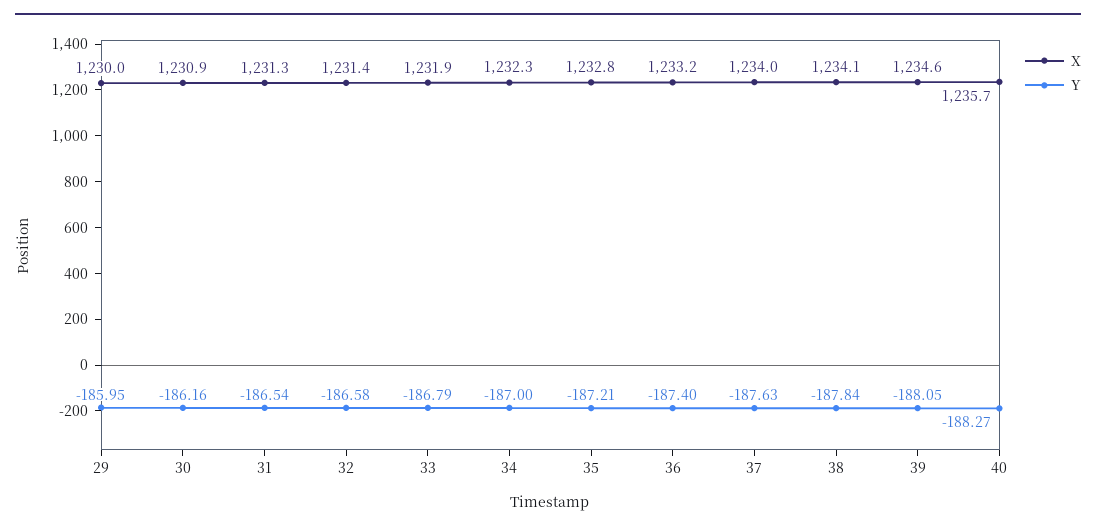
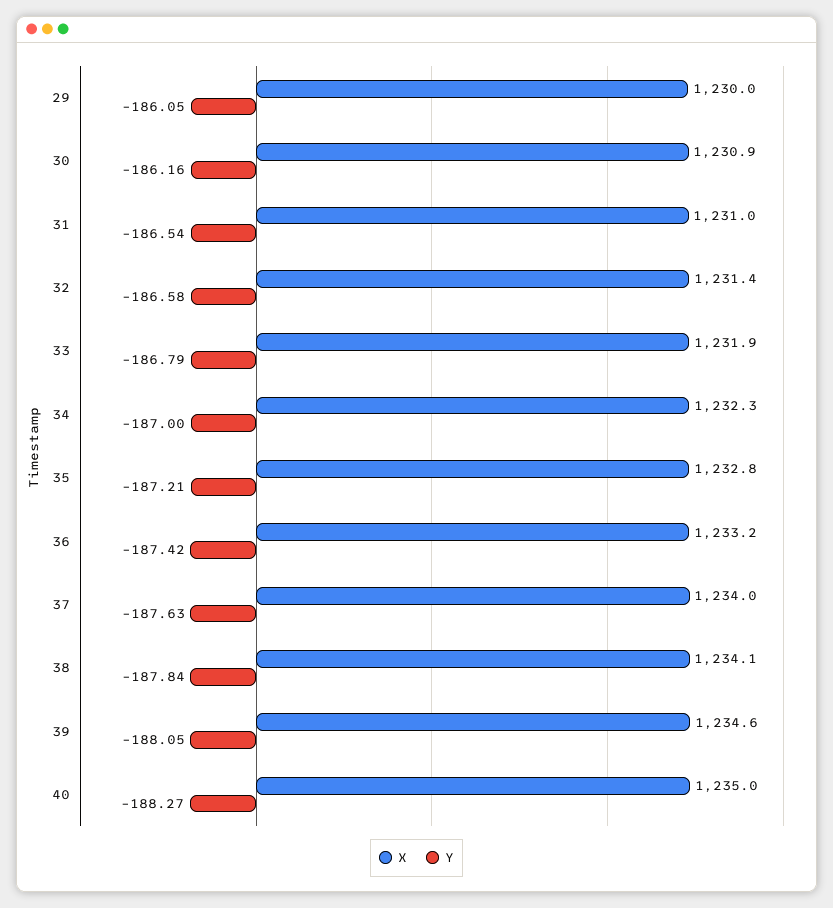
Y, 29: -185.95 -> -186.05
X, 31: 1231.3 -> 1231
Y, 36: -187.4 -> -187.42
X, 40: 1235.7 -> 1235

